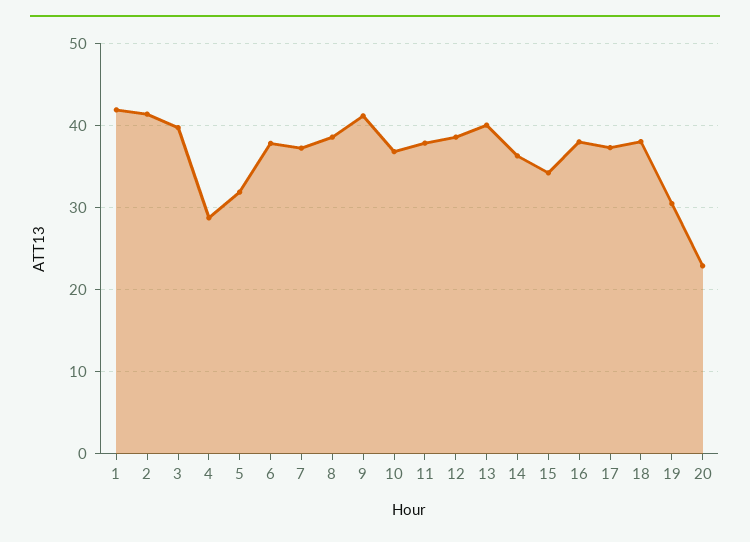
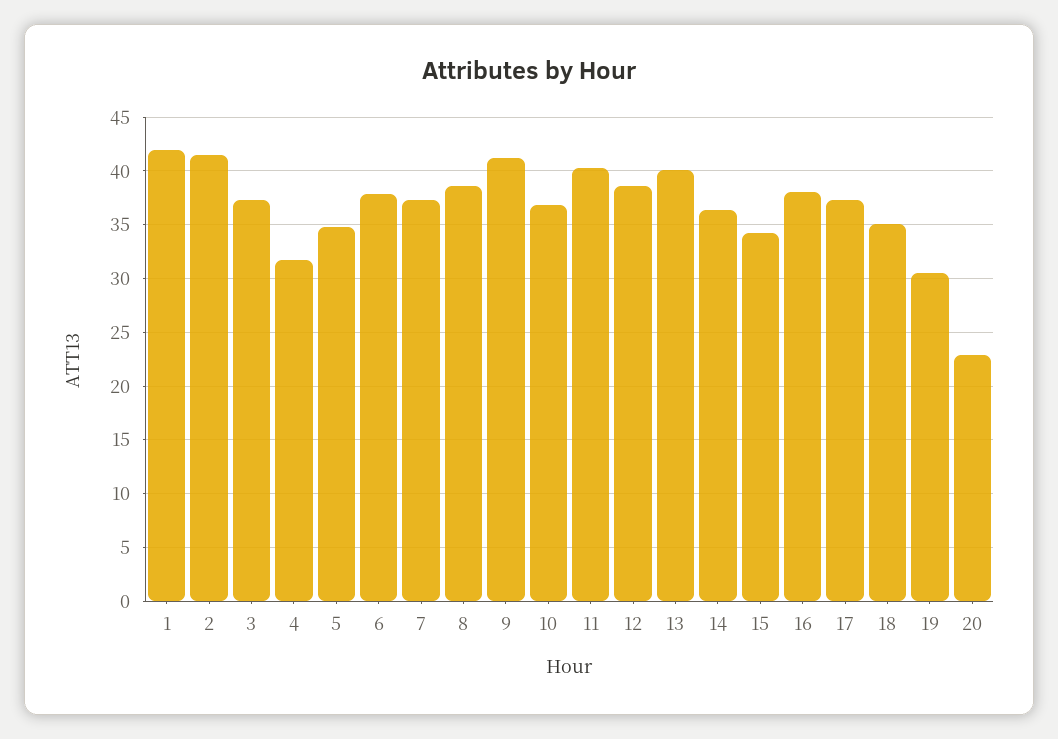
3: 40 -> 37
4: 29 -> 32
5: 32 -> 35
11: 38 -> 40
18: 38 -> 35

